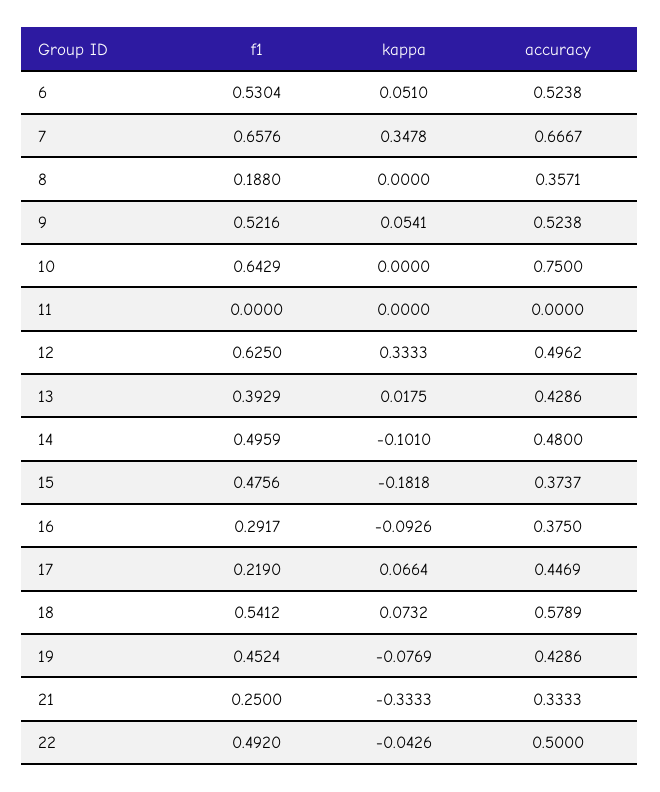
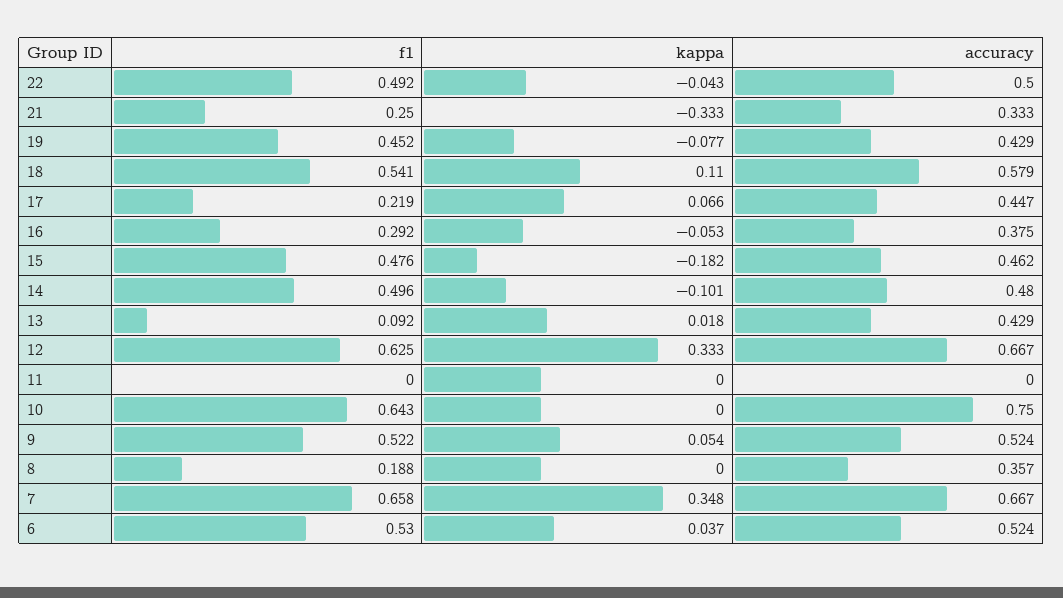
kappa, 6: 0.051 -> 0.037
accuracy, 12: 0.4962 -> 0.667
f1, 13: 0.3929 -> 0.092
accuracy, 15: 0.3737 -> 0.462
kappa, 16: -0.0926 -> -0.053
kappa, 18: 0.0732 -> 0.11

